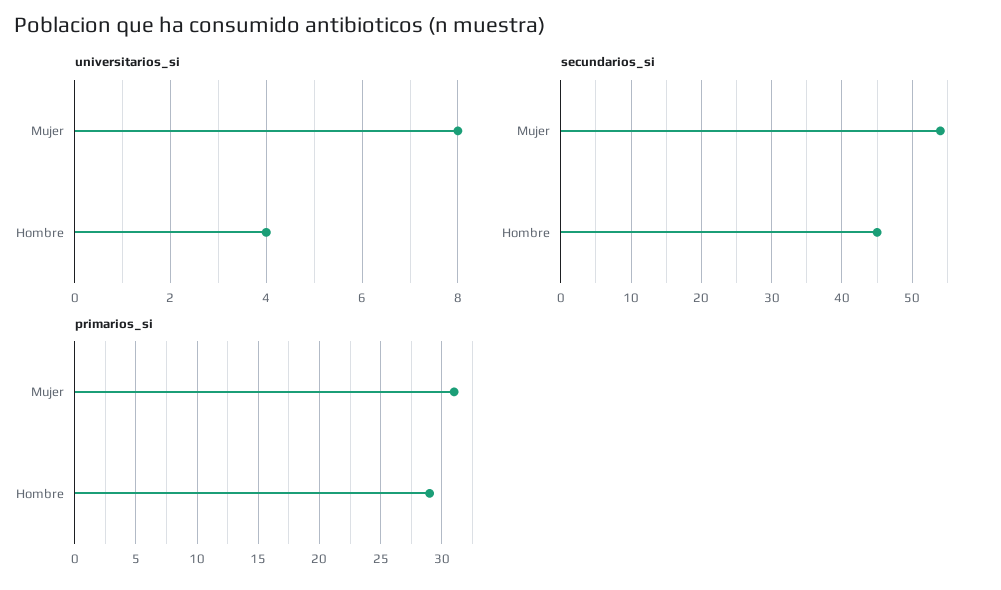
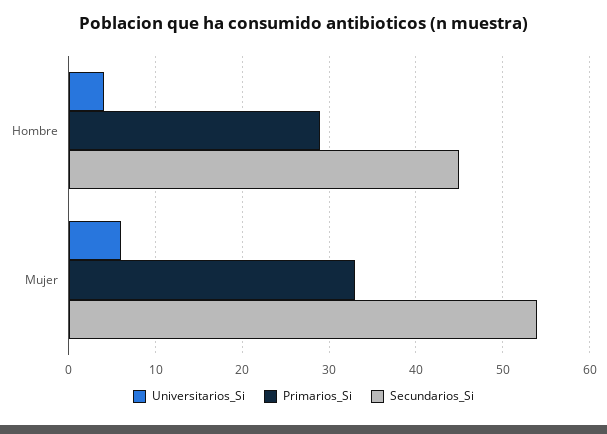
universitarios_si, Mujer: 8 -> 6
primarios_si, Mujer: 31 -> 33

